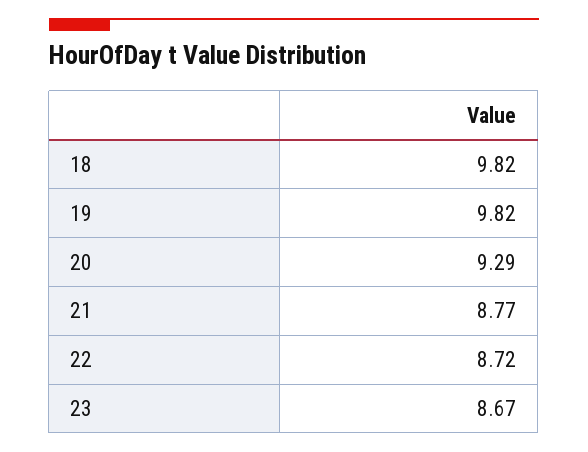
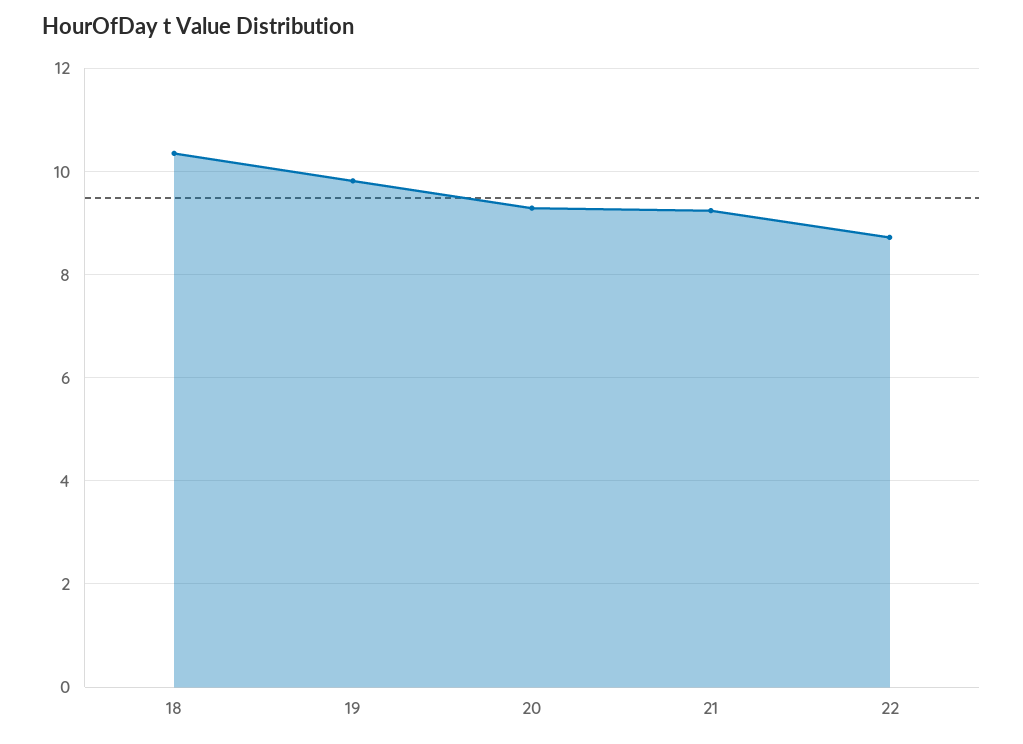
18: 9.82 -> 10.4
21: 8.77 -> 9.2
23: 8.67 -> none

